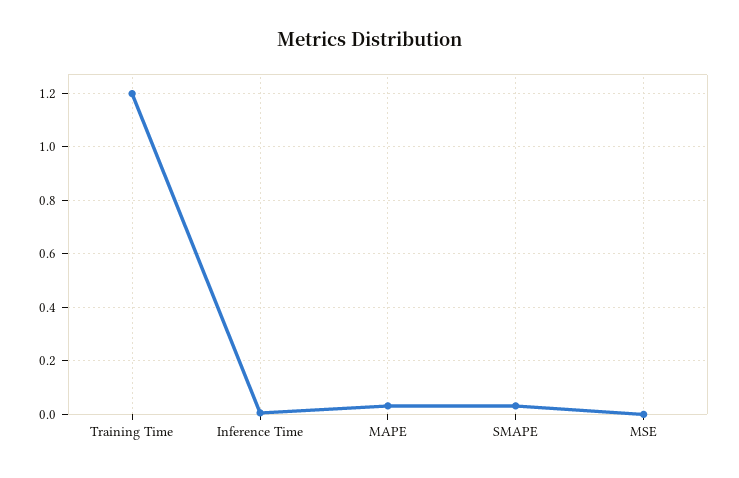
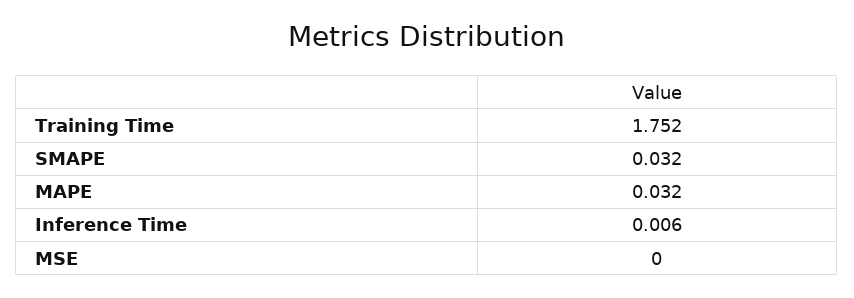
Training Time: 1.2 -> 1.752

